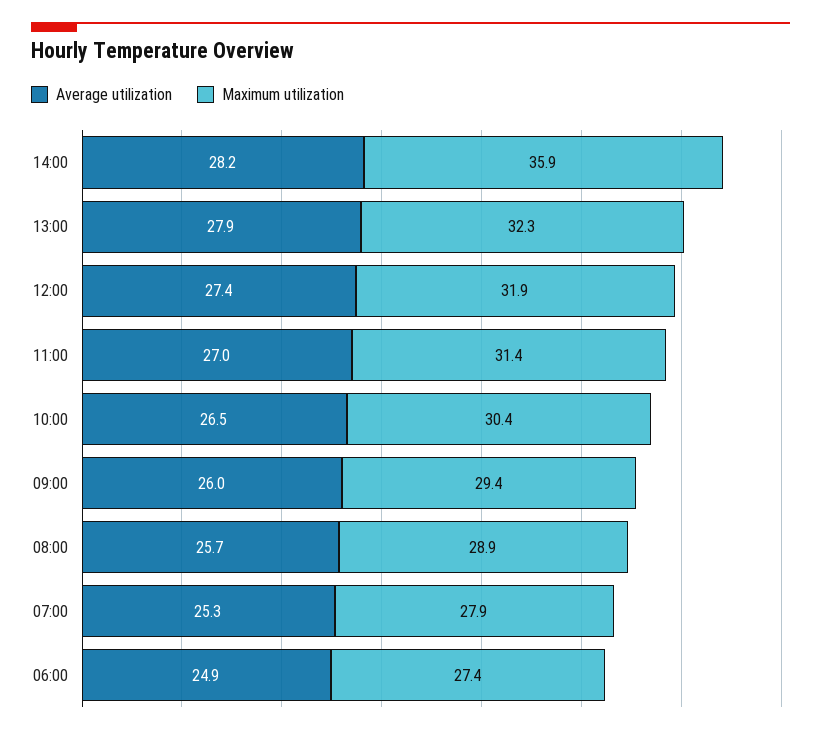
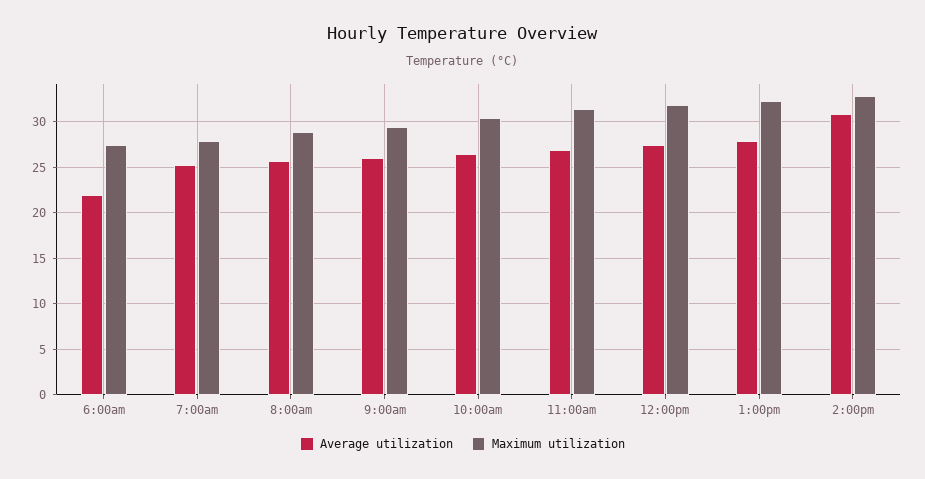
Average utilization, 14:00: 28.2 -> 31
Maximum utilization, 14:00: 35.9 -> 33
Average utilization, 06:00: 24.9 -> 22

